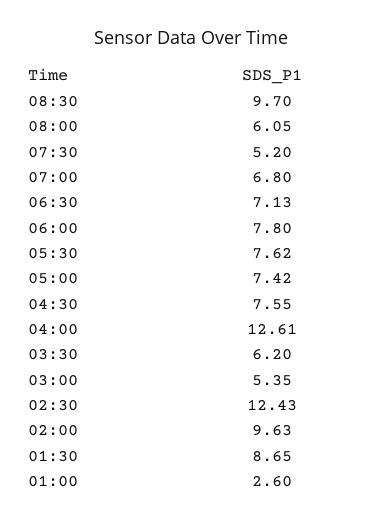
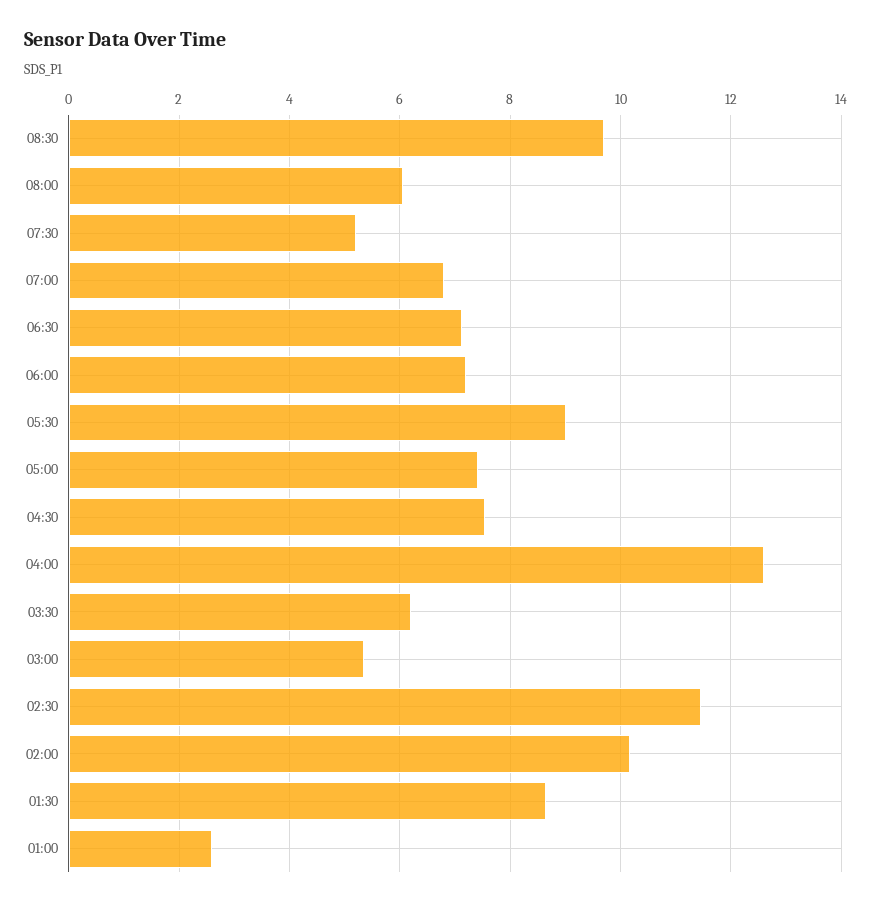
06:00: 7.8 -> 7.2
05:30: 7.62 -> 9
02:30: 12.43 -> 11.4
02:00: 9.63 -> 10.2

